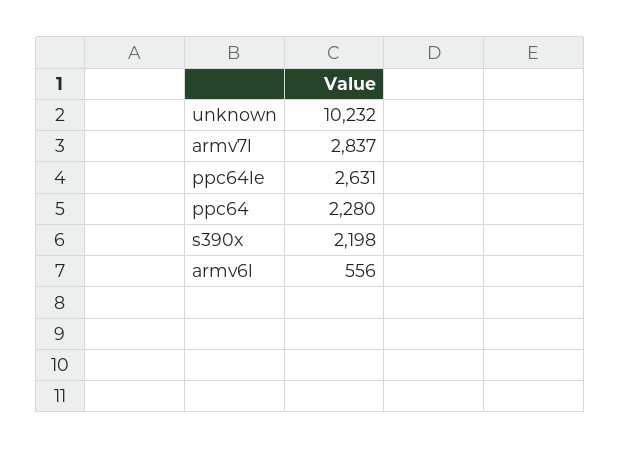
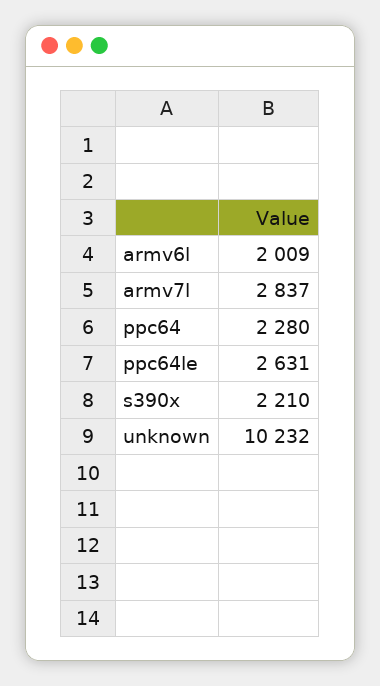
s390x: 2198 -> 2210
armv6l: 556 -> 2009

